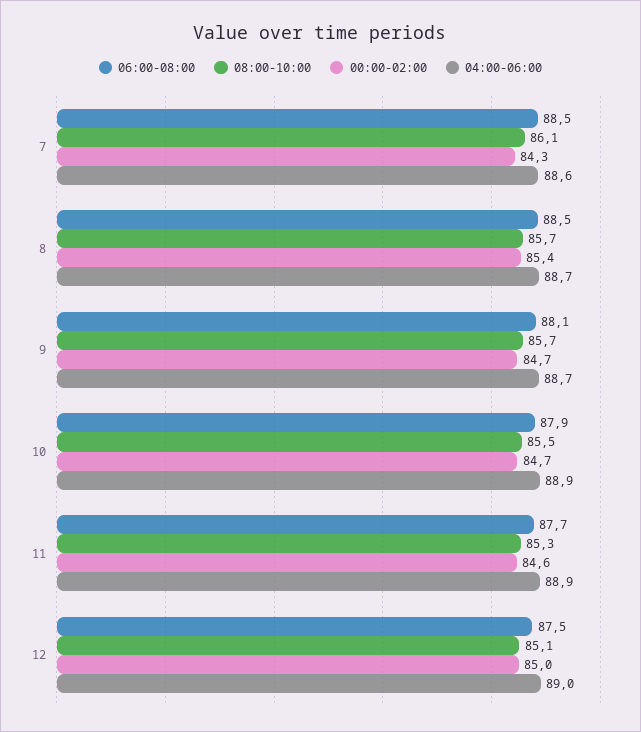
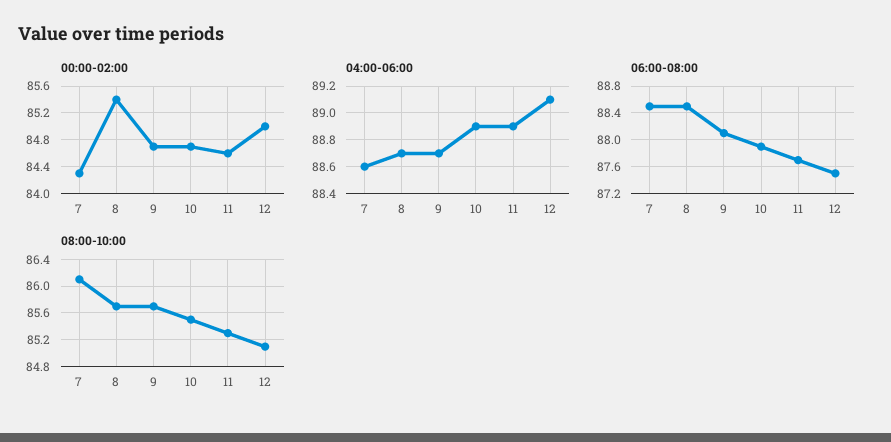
04:00-06:00, 12: 89 -> 89.1

